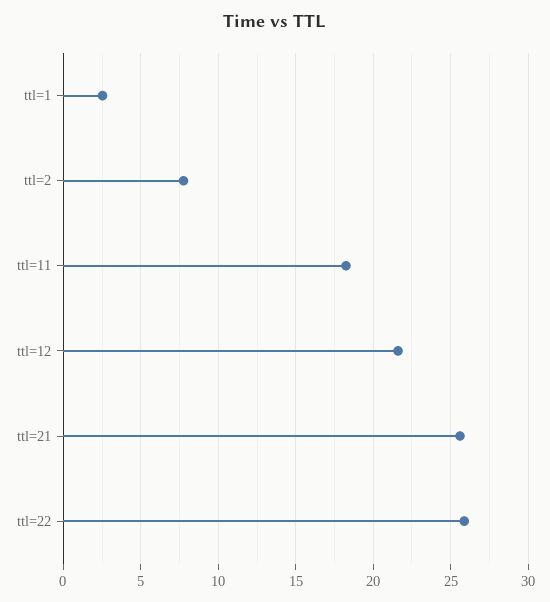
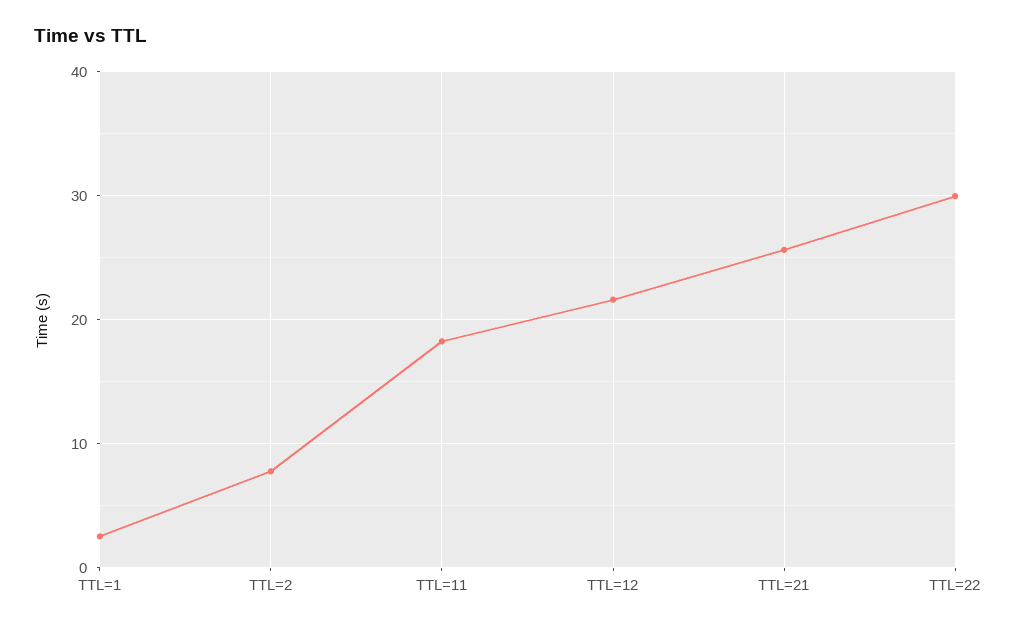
ttl=22: 26 -> 30

